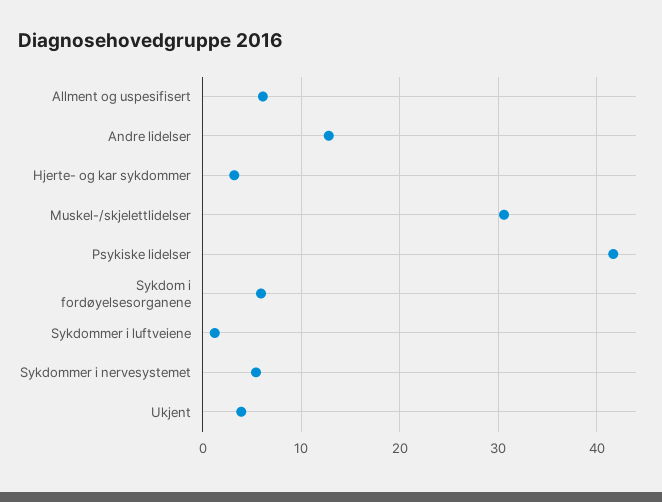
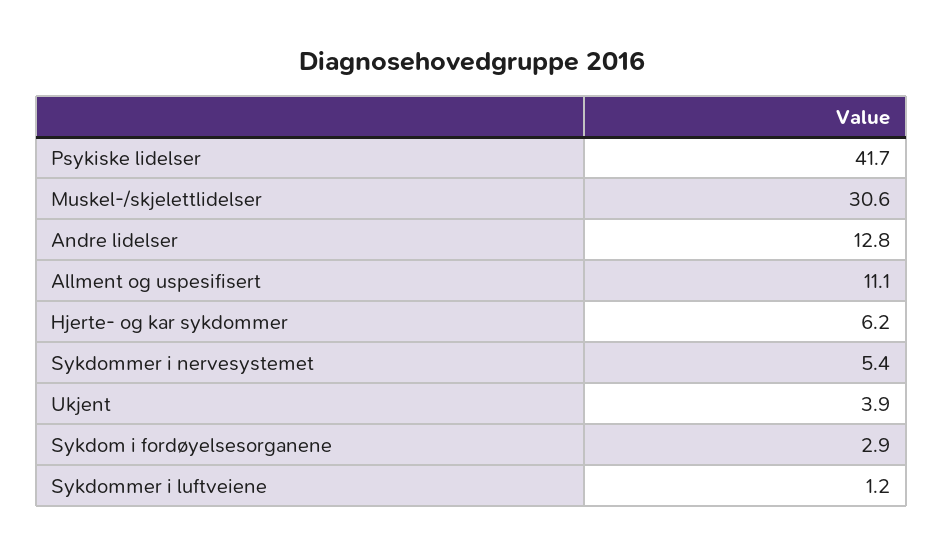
Allment og uspesifisert: 6 -> 11.1
Hjerte- og kar sykdommer: 3 -> 6.2
Sykdom i fordøyelsesorganene: 6 -> 2.9

